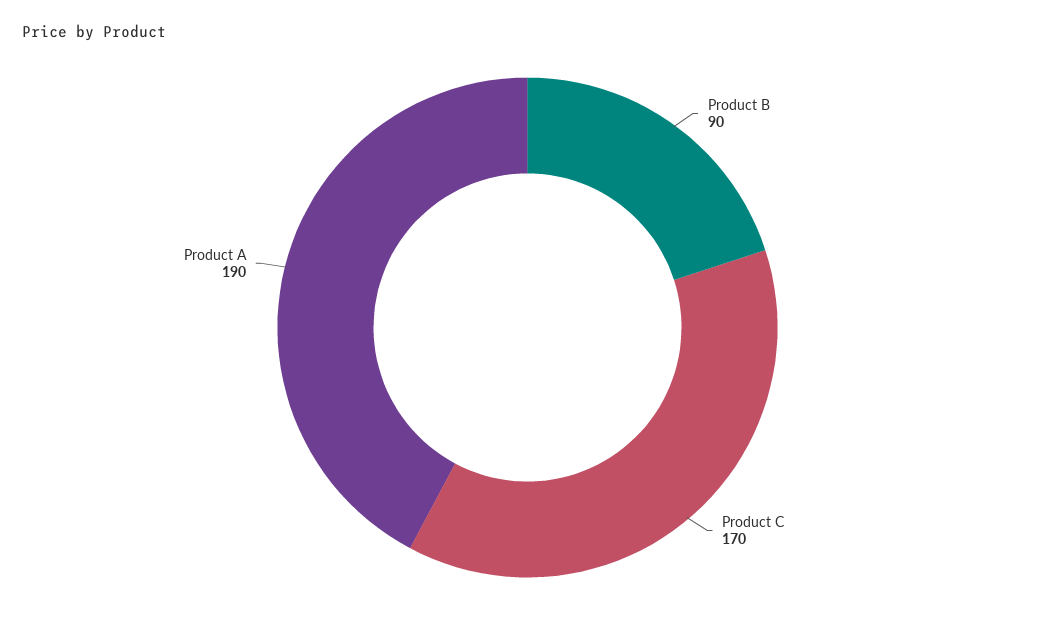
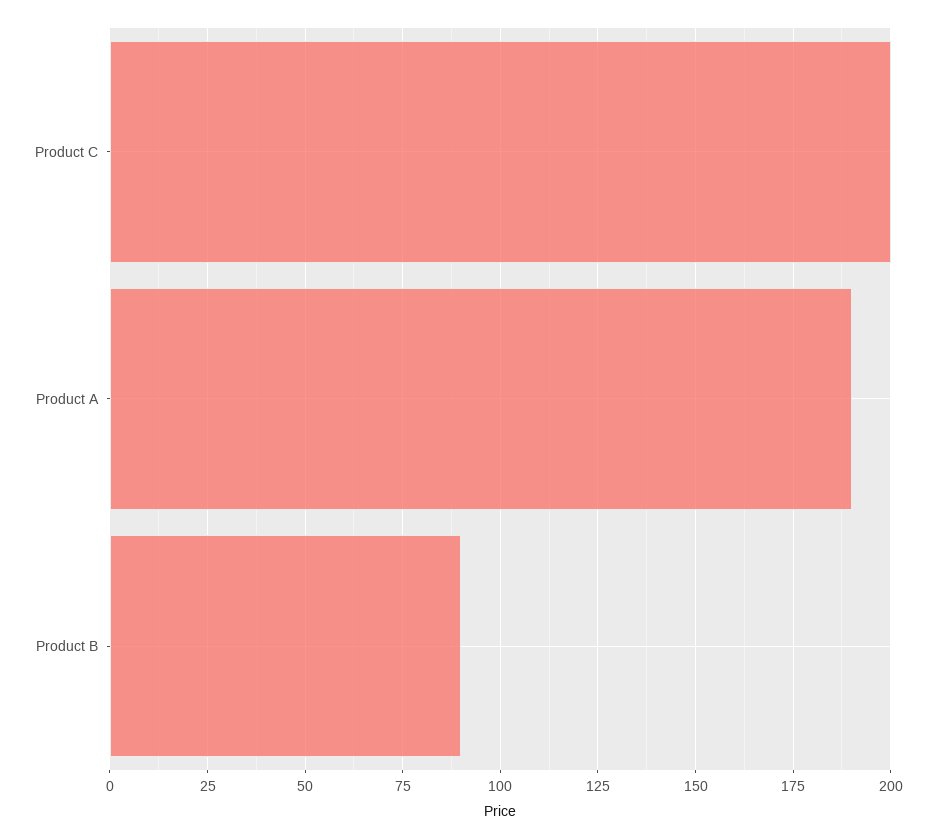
Product C: 170 -> 200

